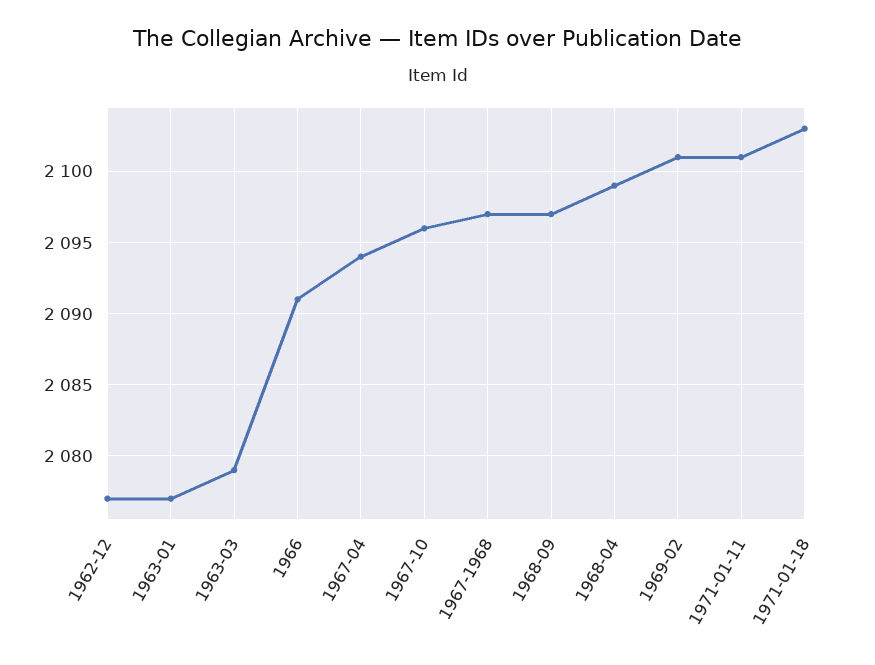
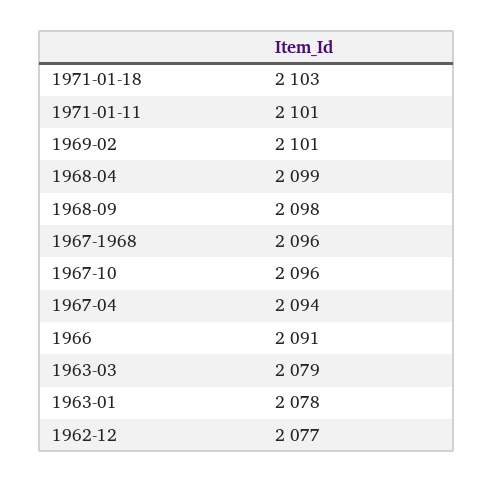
1963-01: 2077 -> 2078
1967-1968: 2097 -> 2096
1968-09: 2097 -> 2098

